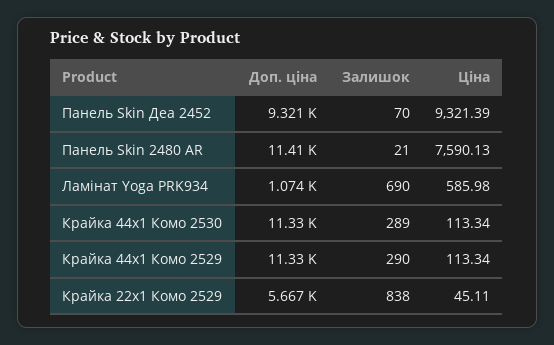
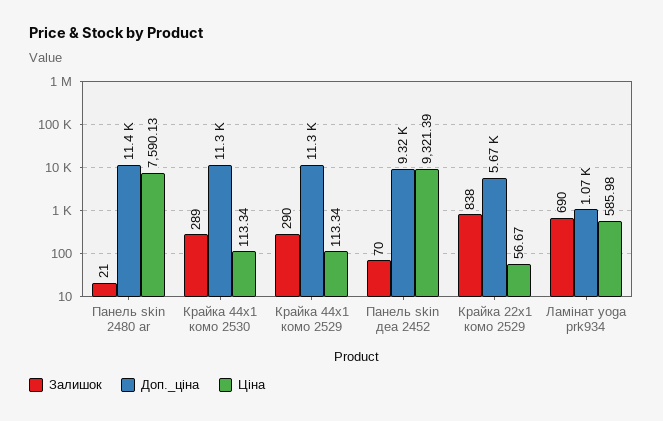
Ціна, Крайка 22x1 Комо 2529: 45.11 -> 56.67

